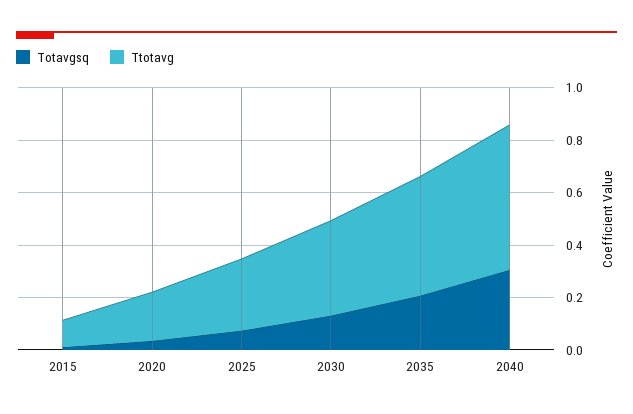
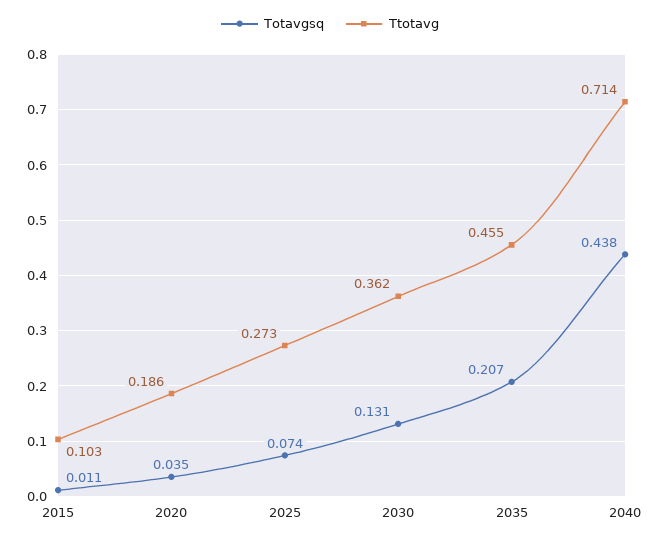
Totavgsq, 2040: 0.3 -> 0.438
Ttotavg, 2040: 0.55 -> 0.714

